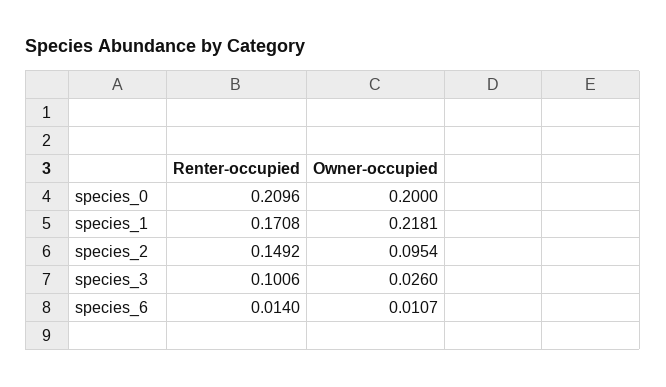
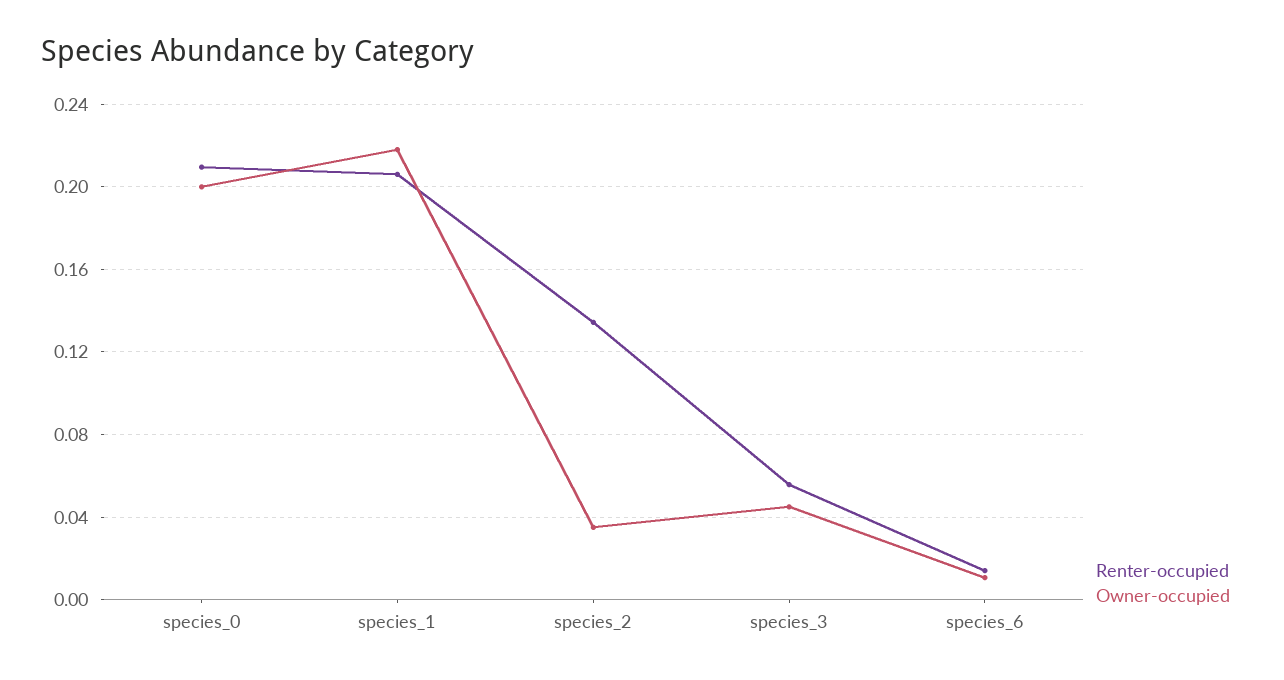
Renter-occupied, species_1: 0.1708 -> 0.205
Renter-occupied, species_2: 0.1492 -> 0.135
Owner-occupied, species_2: 0.0954 -> 0.035
Renter-occupied, species_3: 0.1006 -> 0.055
Owner-occupied, species_3: 0.026 -> 0.045

